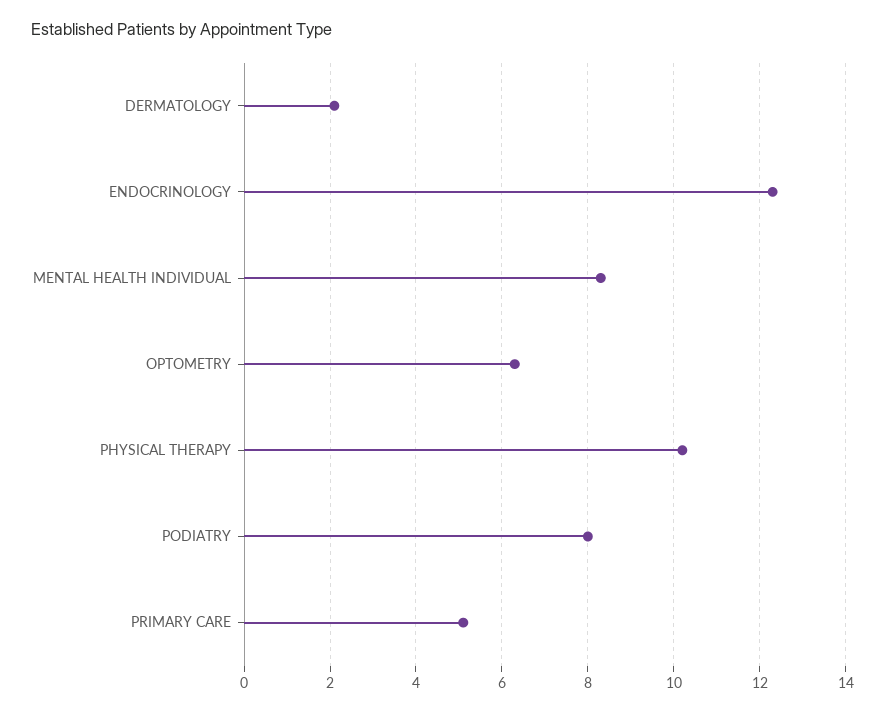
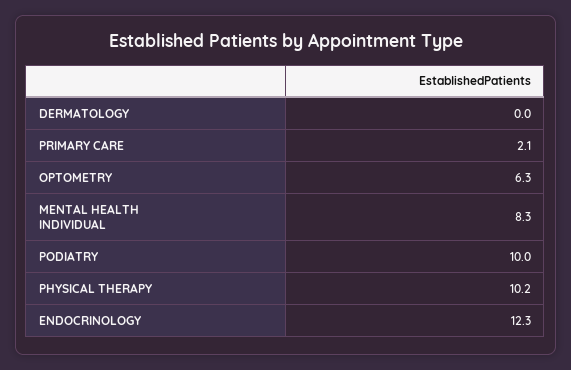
DERMATOLOGY: 2 -> 0
PODIATRY: 8 -> 10
PRIMARY CARE: 5 -> 2.1

